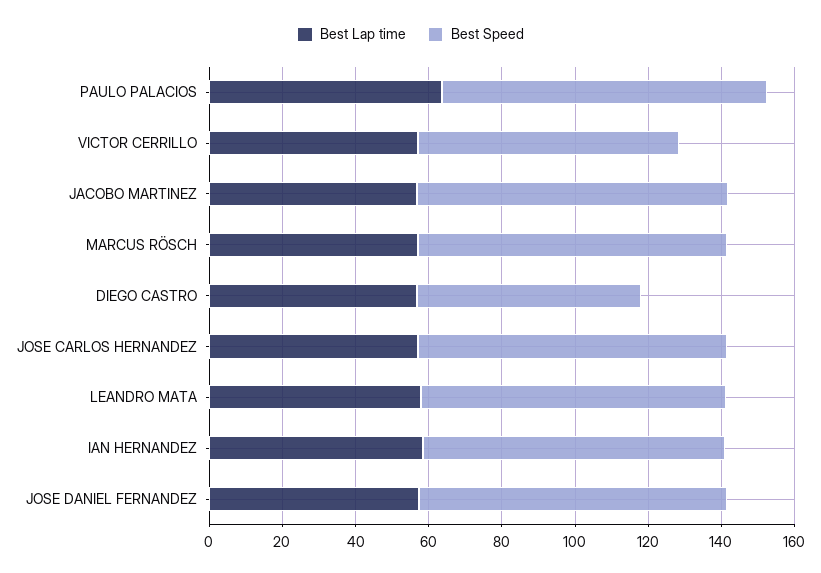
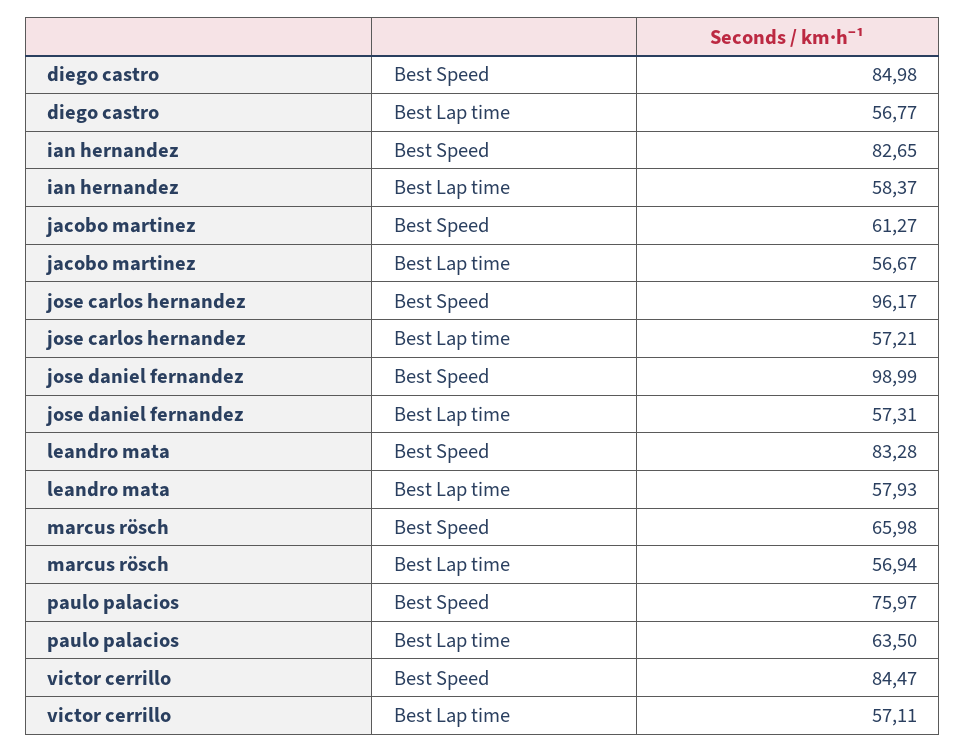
Best Speed, PAULO PALACIOS: 90 -> 75.97
Best Speed, VICTOR CERRILLO: 70 -> 84.47
Best Speed, JACOBO MARTINEZ: 85 -> 61.27
Best Speed, MARCUS RÖSCH: 85 -> 65.98
Best Speed, DIEGO CASTRO: 60 -> 84.98
Best Speed, JOSE CARLOS HERNANDEZ: 85 -> 96.17
Best Speed, JOSE DANIEL FERNANDEZ: 85 -> 98.99

